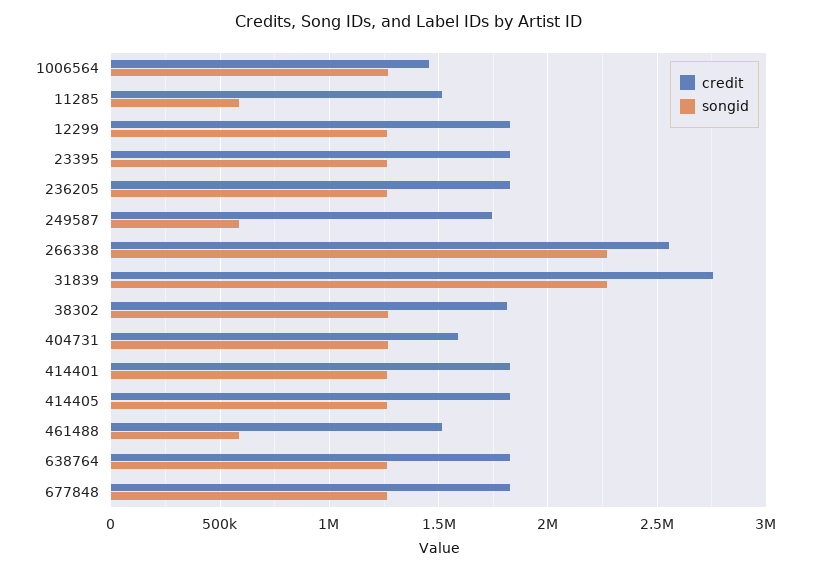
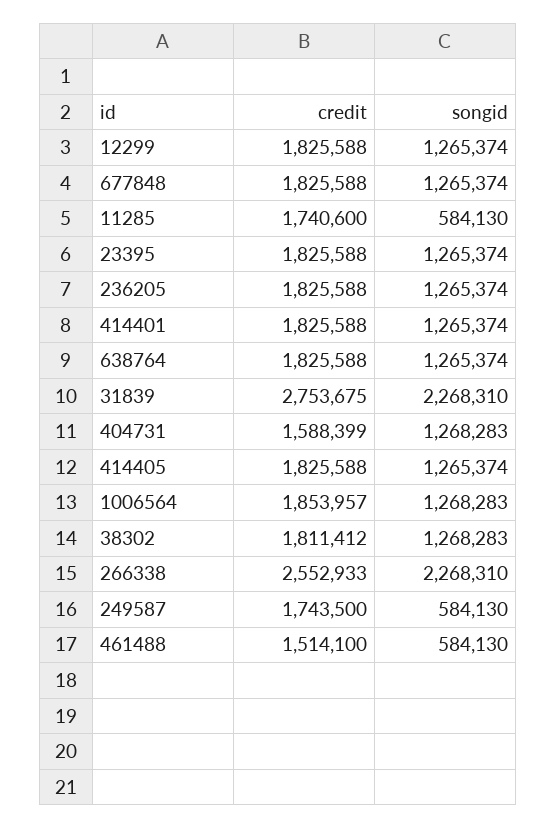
credit, 1006564: 1450000 -> 1853957
credit, 11285: 1500000 -> 1740600

